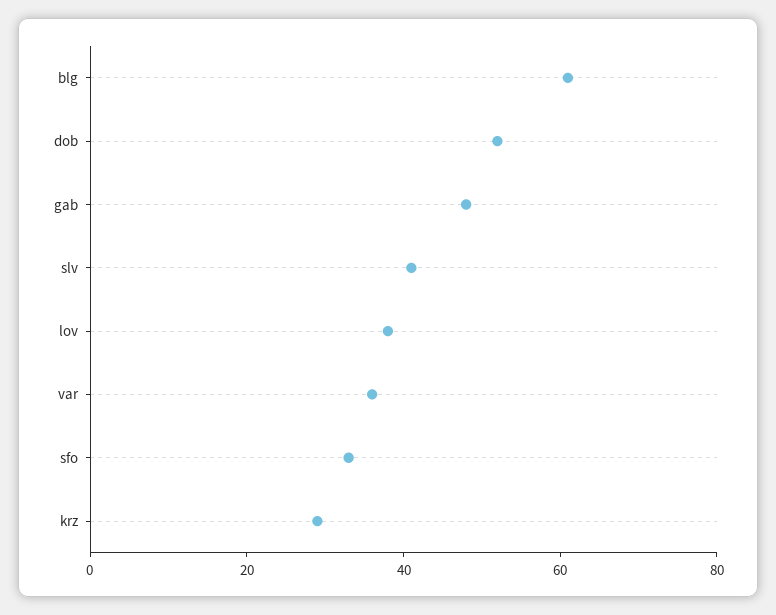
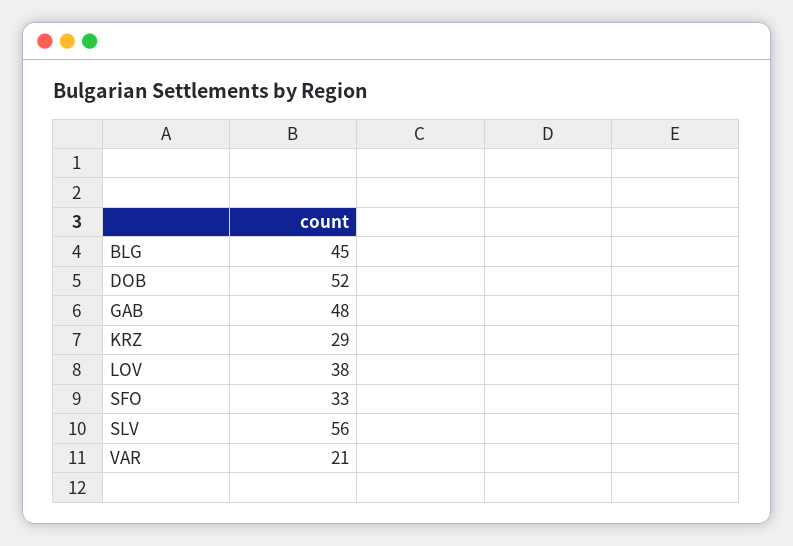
blg: 60 -> 45
slv: 40 -> 56
var: 35 -> 21

